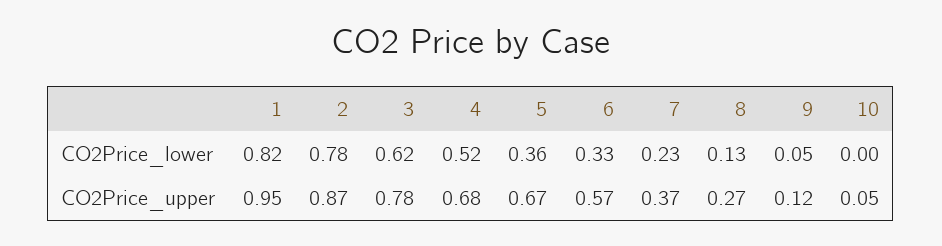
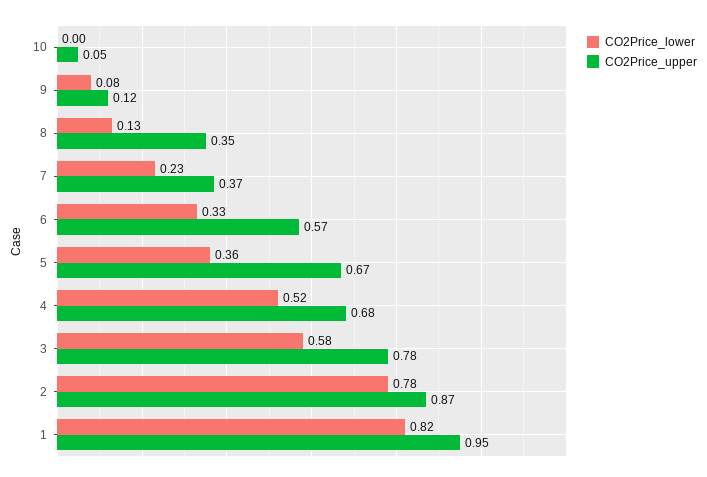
CO2Price_lower, 3: 0.62 -> 0.58
CO2Price_lower, 9: 0.05 -> 0.08
CO2Price_upper, 8: 0.27 -> 0.35

